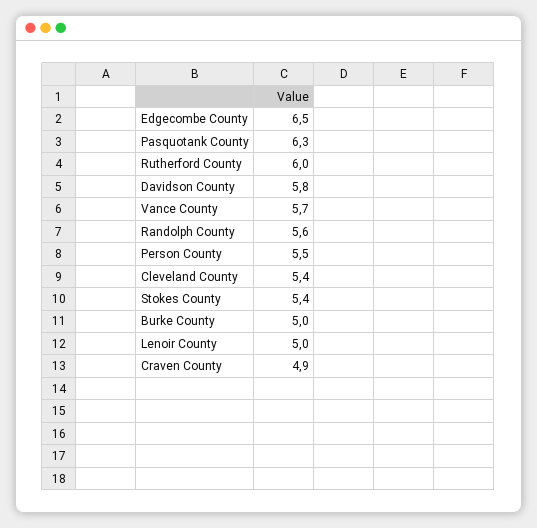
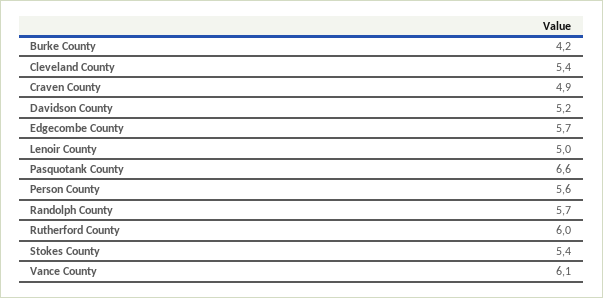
Edgecombe County: 6.5 -> 5.7
Pasquotank County: 6.3 -> 6.6
Davidson County: 5.8 -> 5.2
Vance County: 5.7 -> 6.1
Randolph County: 5.6 -> 5.7
Person County: 5.5 -> 5.6
Burke County: 5 -> 4.2

